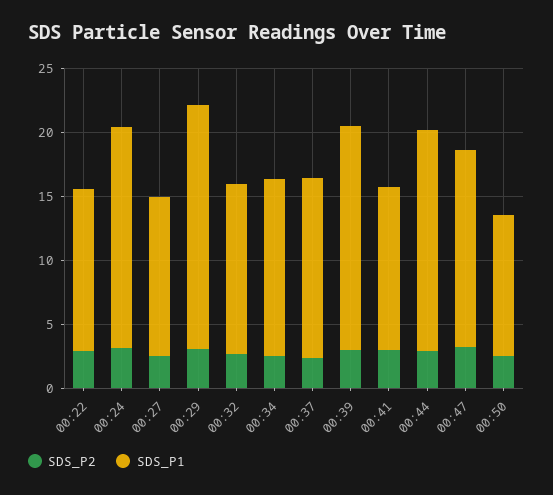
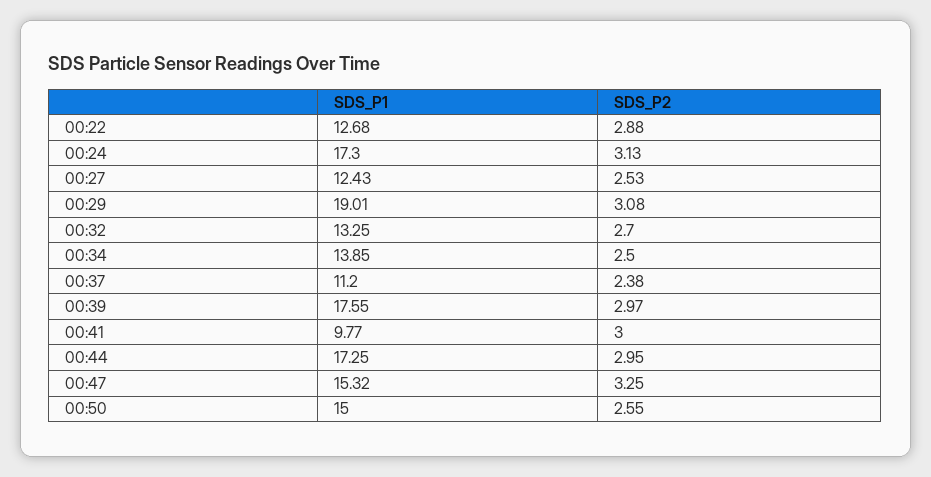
SDS_P1, 00:37: 14 -> 11.2
SDS_P1, 00:41: 13 -> 9.77
SDS_P1, 00:50: 11 -> 15

